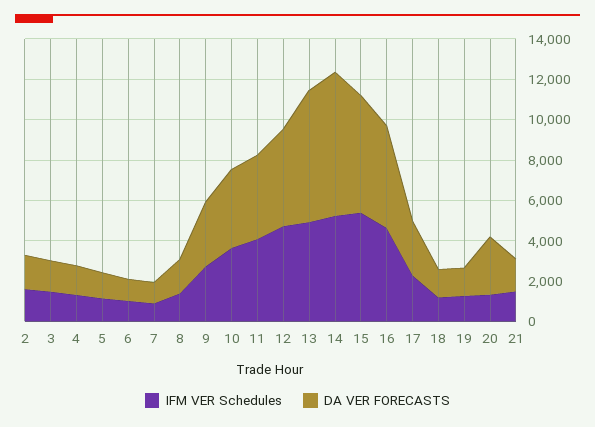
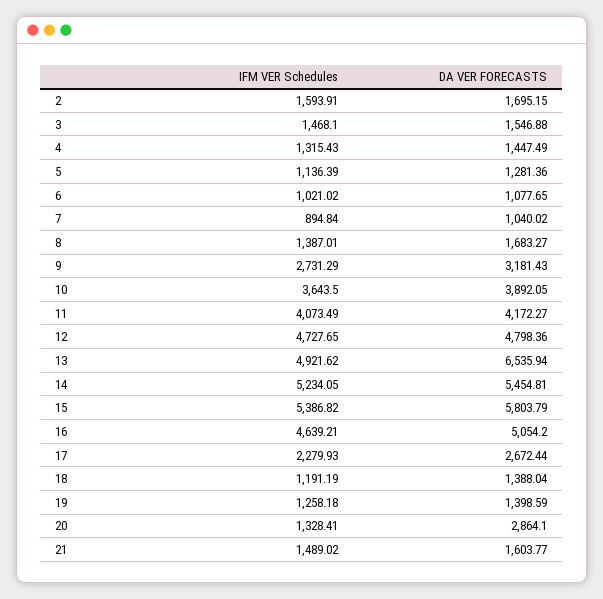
DA VER FORECASTS, 14: 7000 -> 5454.81

